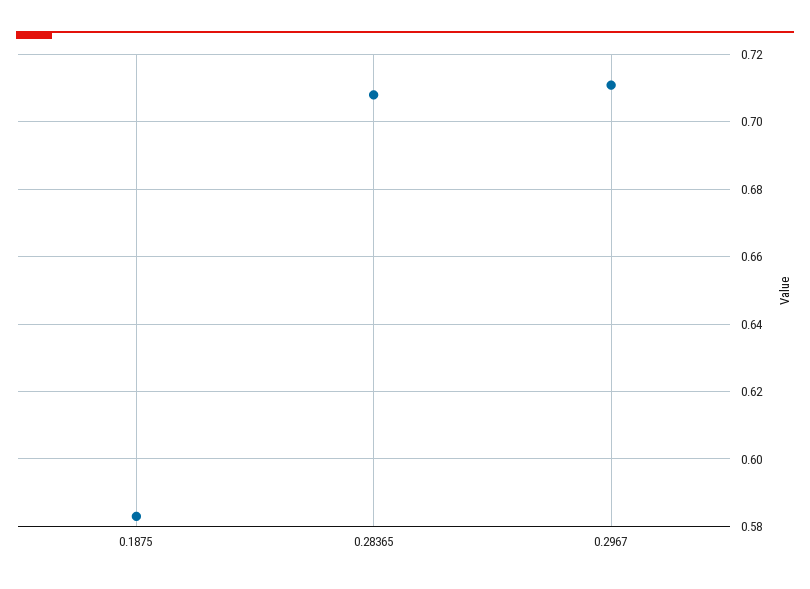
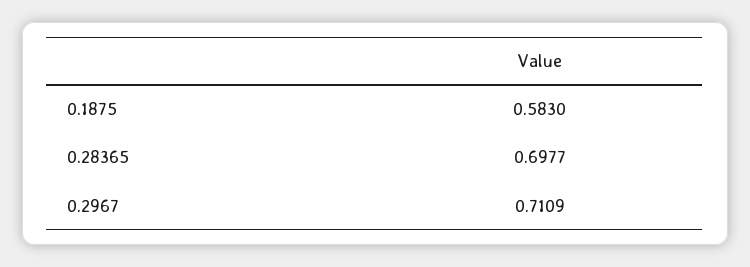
0.28365: 0.708 -> 0.6977

